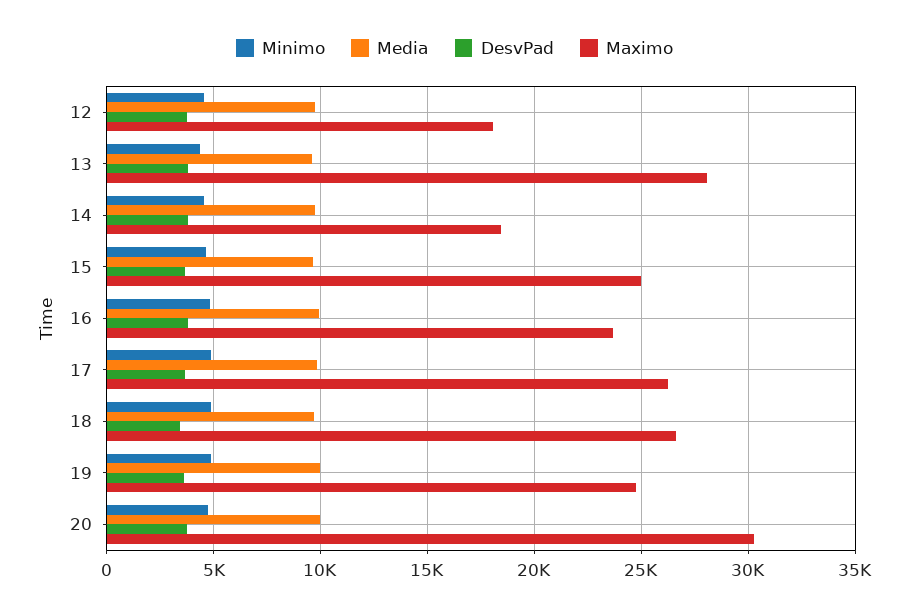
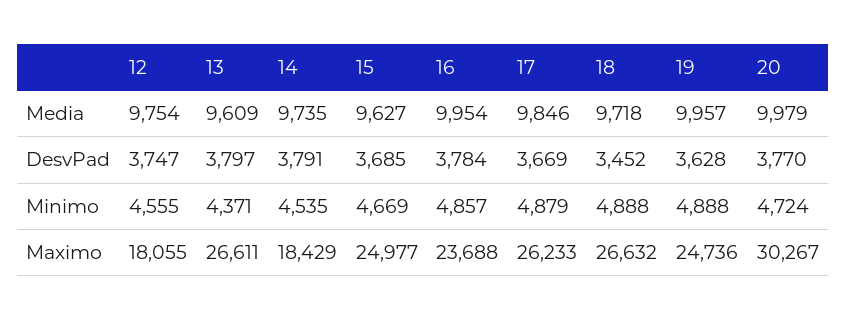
Maximo, 13: 28000 -> 26611

